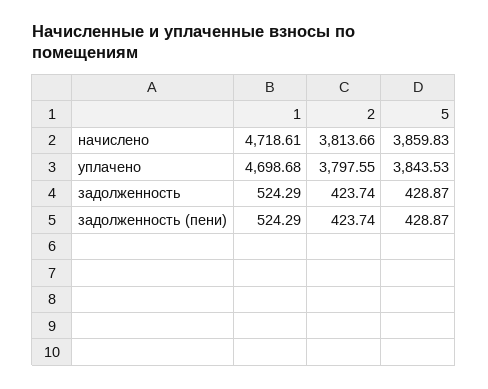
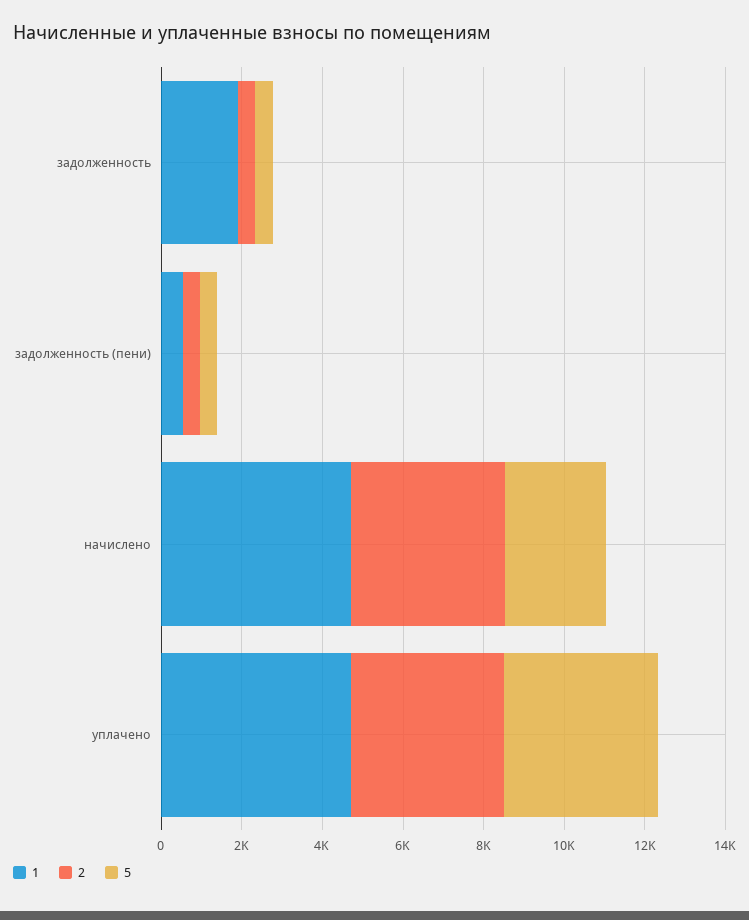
5, начислено: 3859.83 -> 2500
1, задолженность: 524.29 -> 2000

